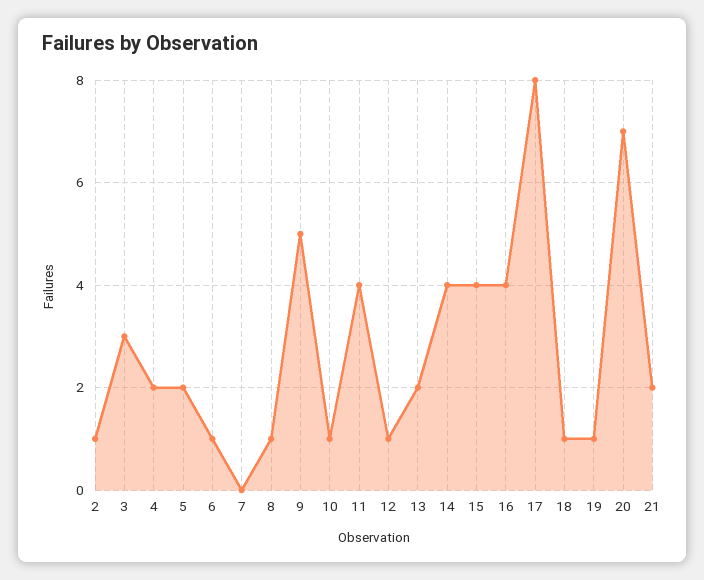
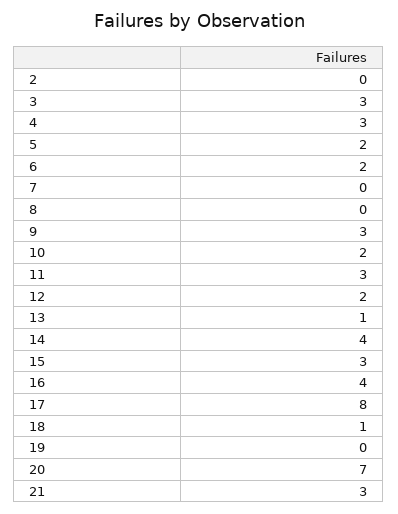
2: 1 -> 0
4: 2 -> 3
6: 1 -> 2
8: 1 -> 0
9: 5 -> 3
10: 1 -> 2
11: 4 -> 3
12: 1 -> 2
13: 2 -> 1
15: 4 -> 3
19: 1 -> 0
21: 2 -> 3

